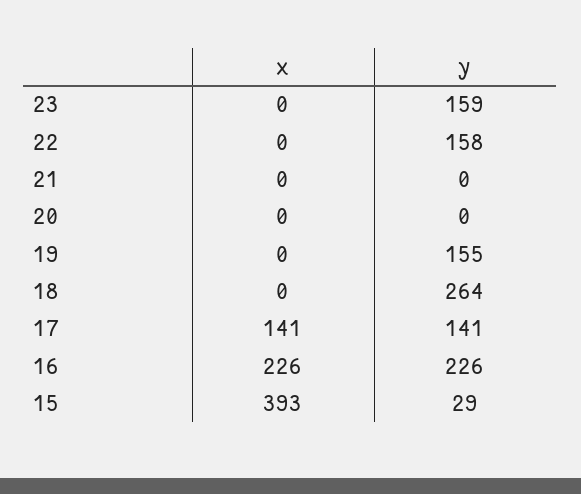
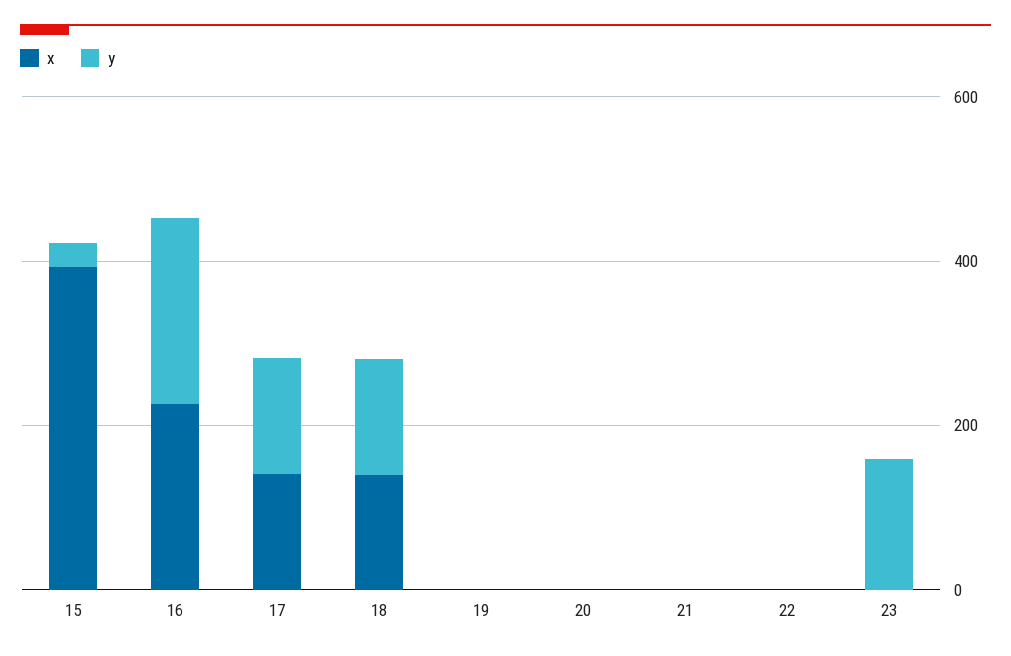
y, 22: 158 -> 0
y, 19: 155 -> 0
x, 18: 0 -> 150
y, 18: 264 -> 150

